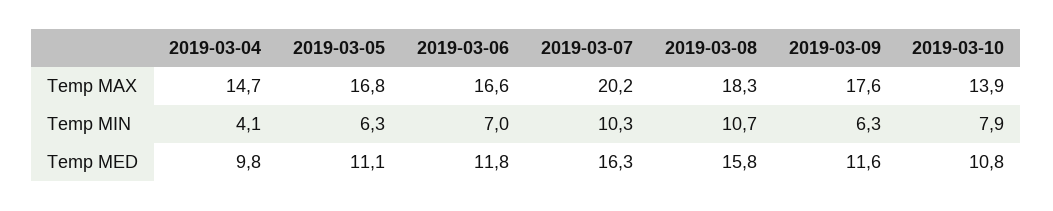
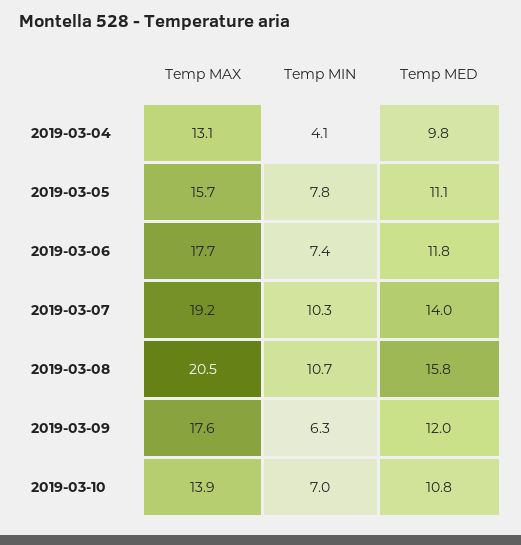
2019-03-04, Temp MAX: 14.7 -> 13.1
2019-03-05, Temp MAX: 16.8 -> 15.7
2019-03-06, Temp MAX: 16.6 -> 17.7
2019-03-07, Temp MAX: 20.2 -> 19.2
2019-03-08, Temp MAX: 18.3 -> 20.5
2019-03-05, Temp MIN: 6.3 -> 7.8
2019-03-06, Temp MIN: 7 -> 7.4
2019-03-10, Temp MIN: 7.9 -> 7
2019-03-07, Temp MED: 16.3 -> 14
2019-03-09, Temp MED: 11.6 -> 12

